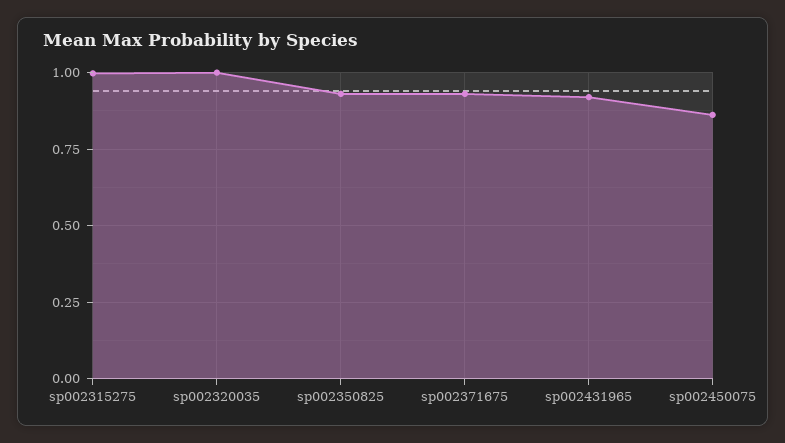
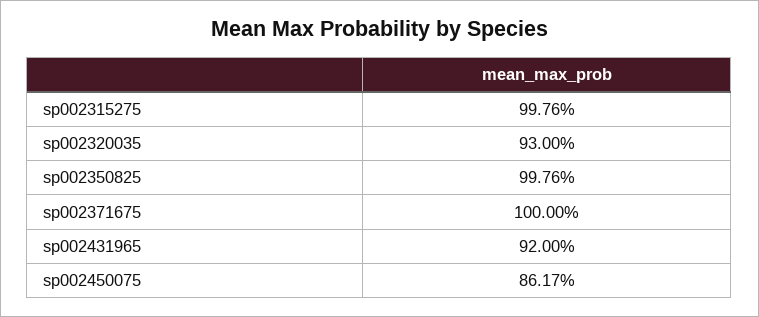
sp002320035: 1 -> 0.93
sp002350825: 0.925 -> 0.9976
sp002371675: 0.925 -> 1

